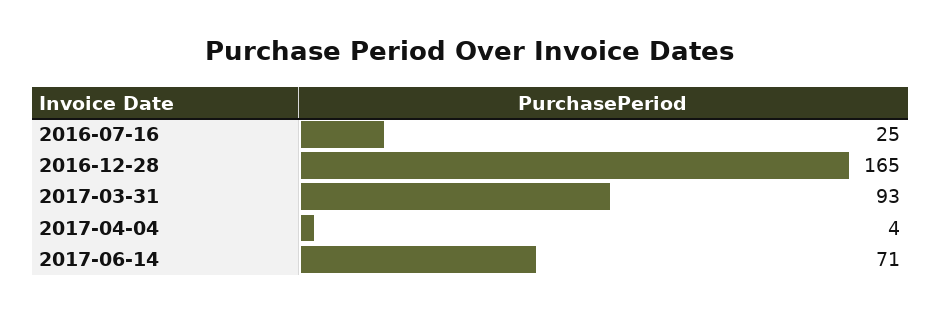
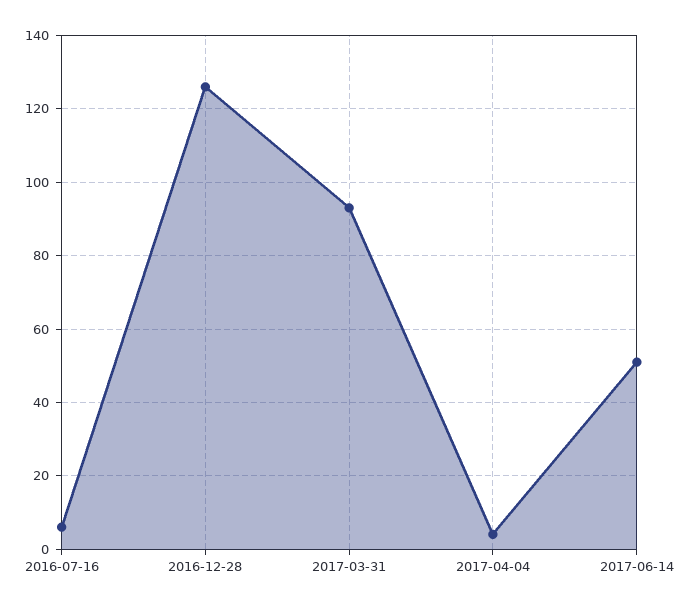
2016-07-16: 25 -> 5
2016-12-28: 165 -> 125
2017-06-14: 71 -> 50

